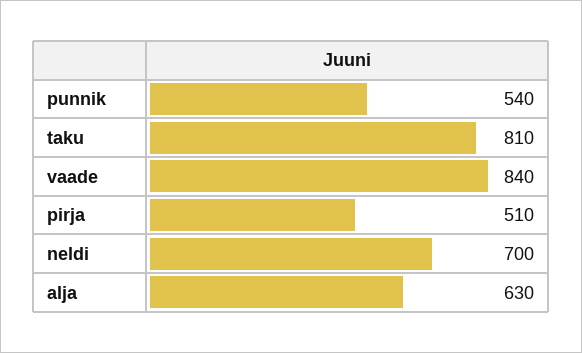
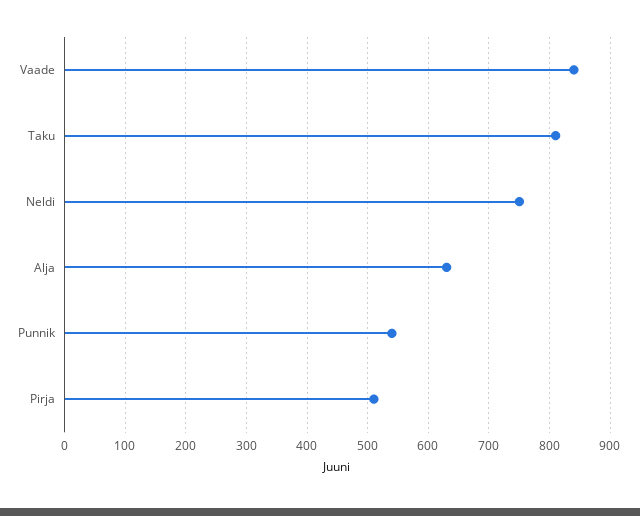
neldi: 700 -> 750

